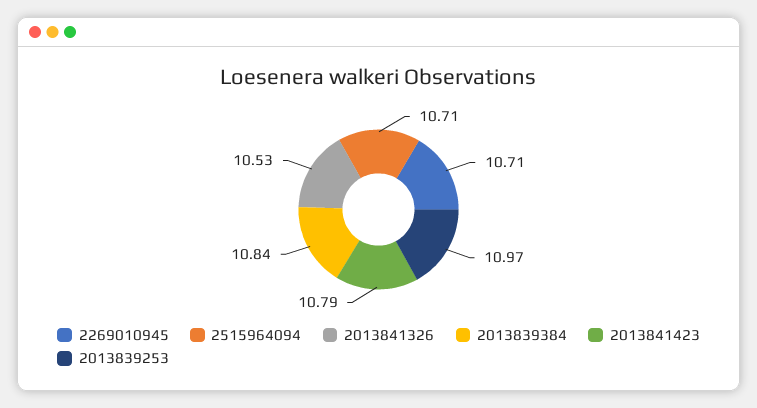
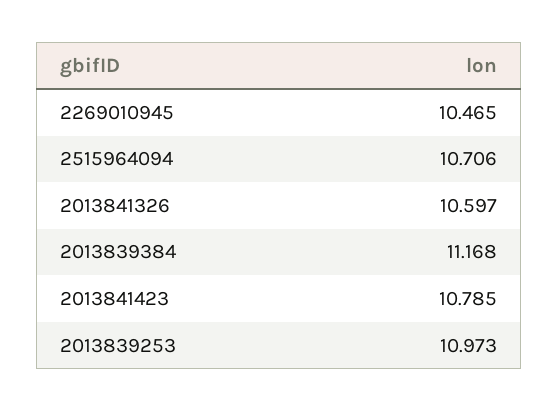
2269010945: 10.71 -> 10.465
2013841326: 10.53 -> 10.597
2013839384: 10.84 -> 11.168

